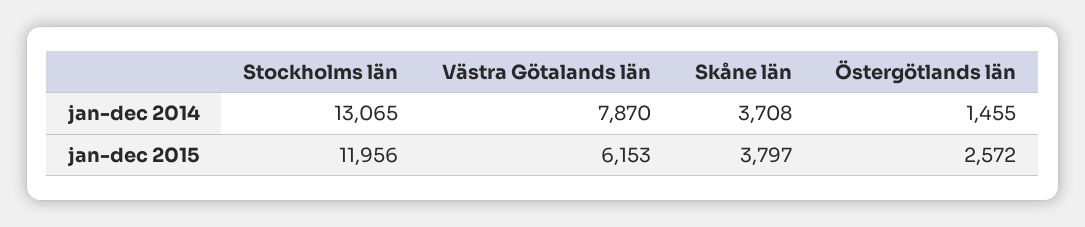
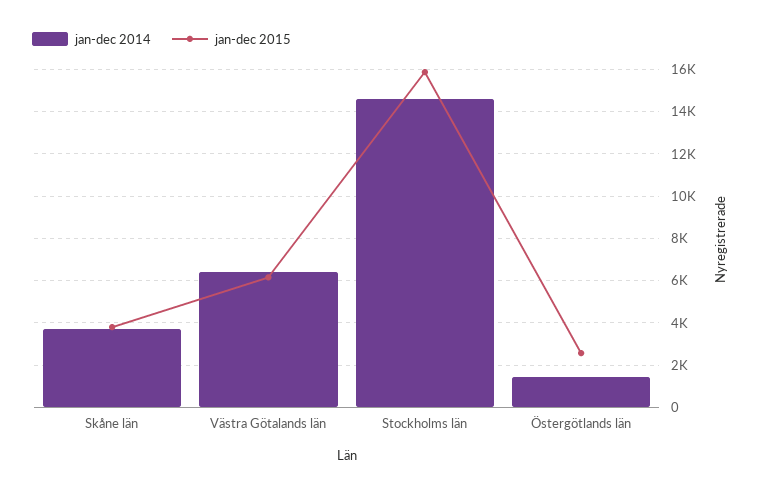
jan-dec 2014, Stockholms län: 13065 -> 14500
jan-dec 2014, Västra Götalands län: 7870 -> 6500
jan-dec 2015, Stockholms län: 11956 -> 16000

